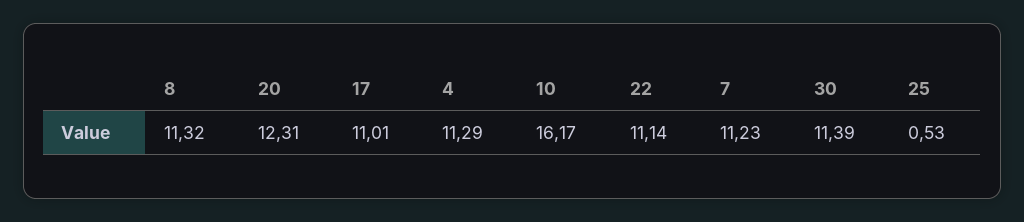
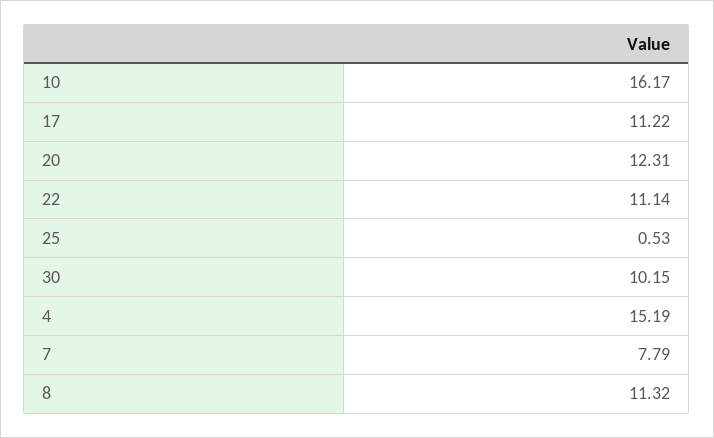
17: 11.01 -> 11.22
4: 11.29 -> 15.19
7: 11.23 -> 7.79
30: 11.39 -> 10.15

